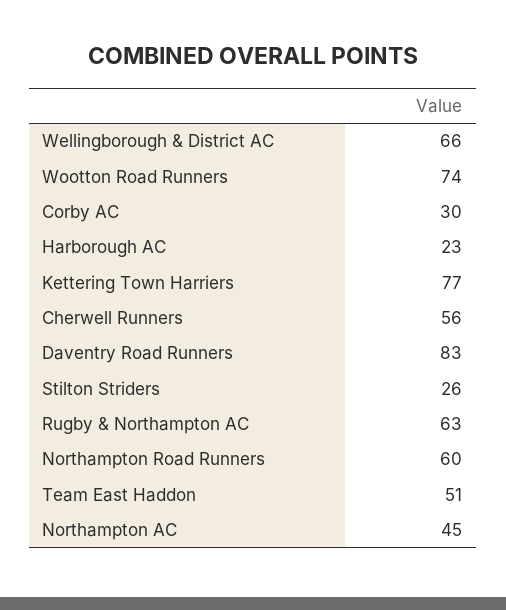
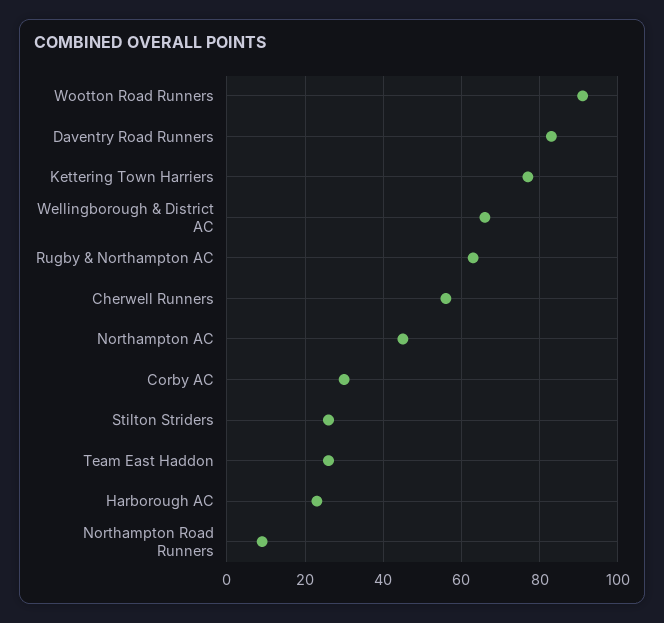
Wootton Road Runners: 74 -> 90
Northampton Road Runners: 60 -> 10
Team East Haddon: 51 -> 25

